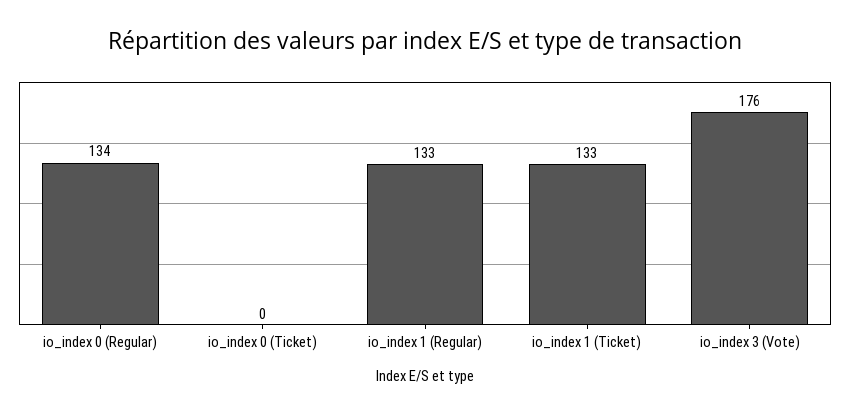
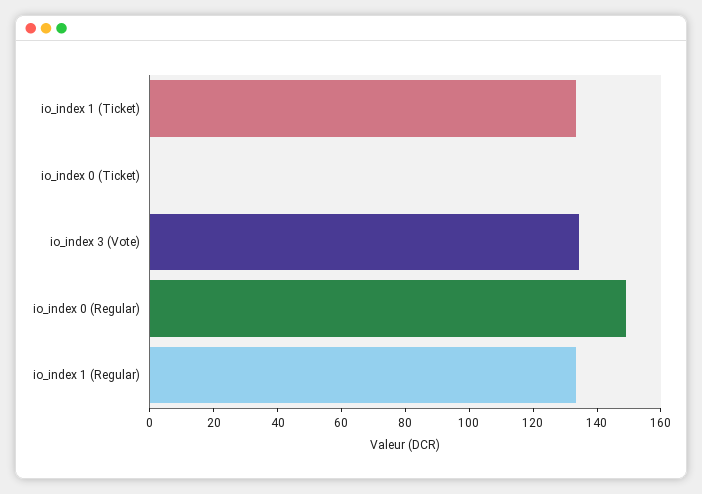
io_index 0 (Regular): 134 -> 150
io_index 3 (Vote): 176 -> 135

